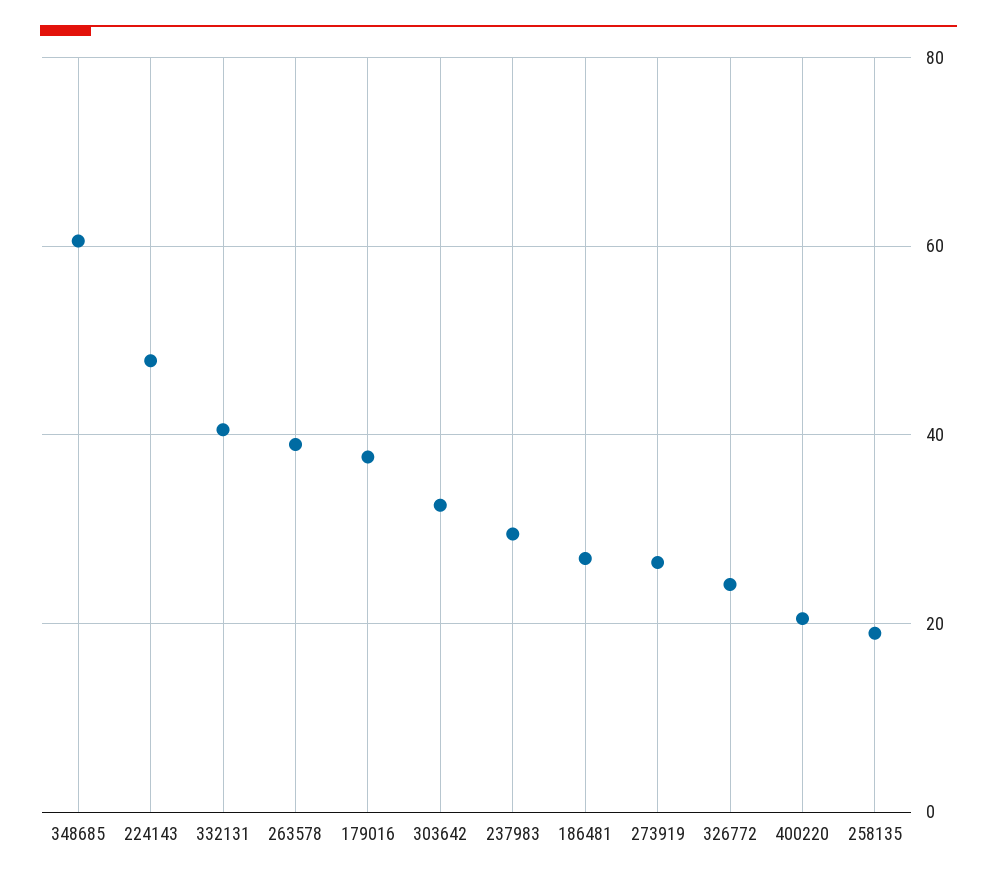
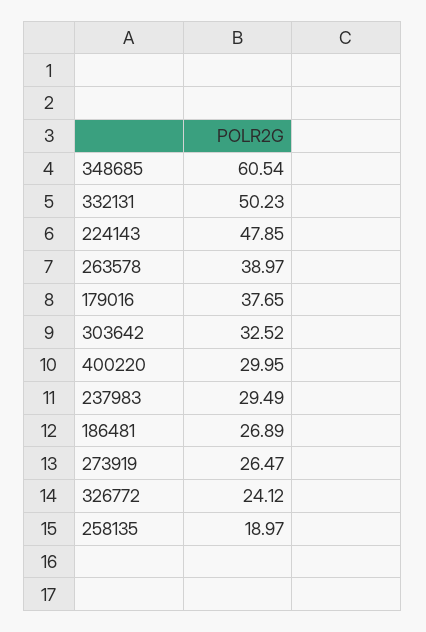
332131: 40 -> 50.23
400220: 20 -> 29.95

